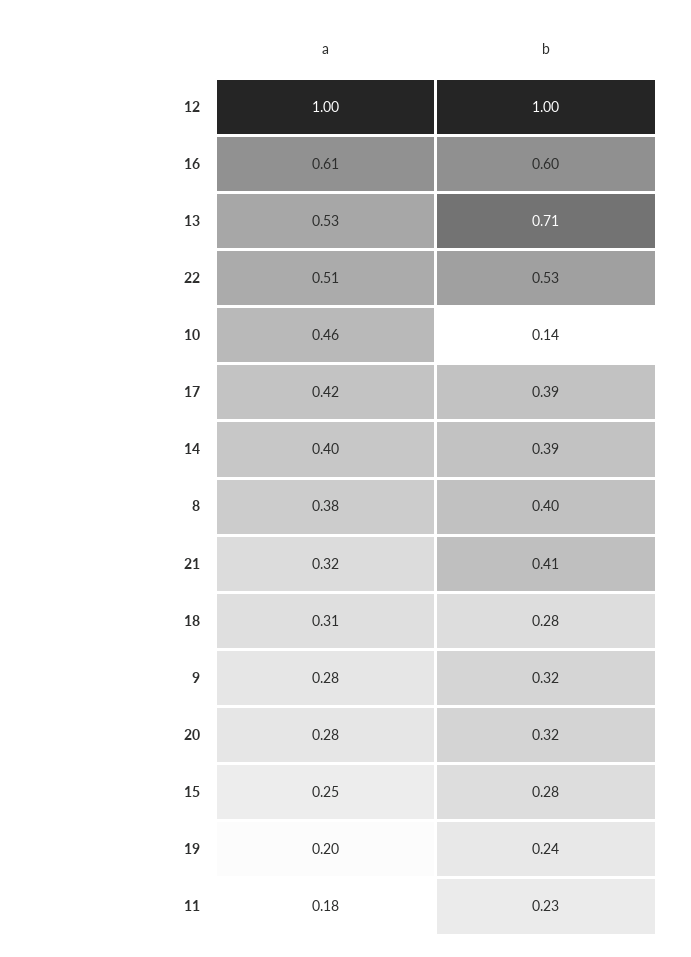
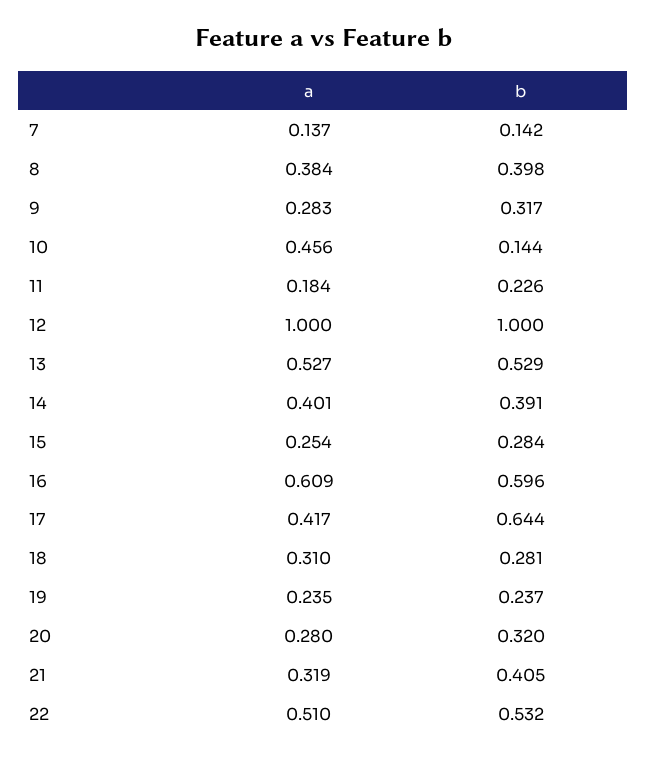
b, 13: 0.71 -> 0.529
b, 17: 0.39 -> 0.644
a, 19: 0.2 -> 0.235
a, 7: none -> 0.137
b, 7: none -> 0.142

